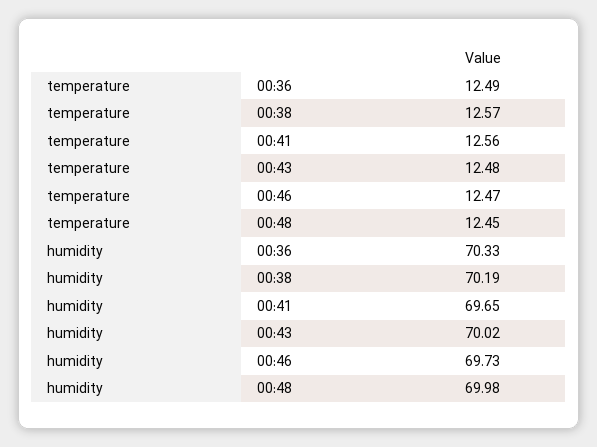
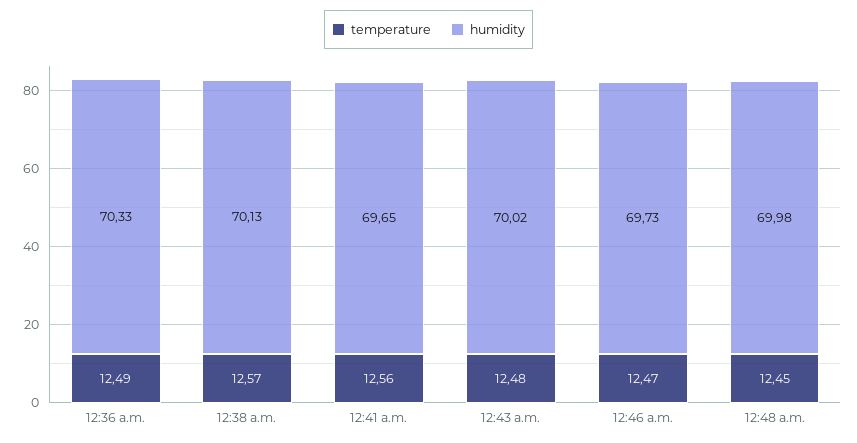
humidity, 00:38: 70.19 -> 70.13

